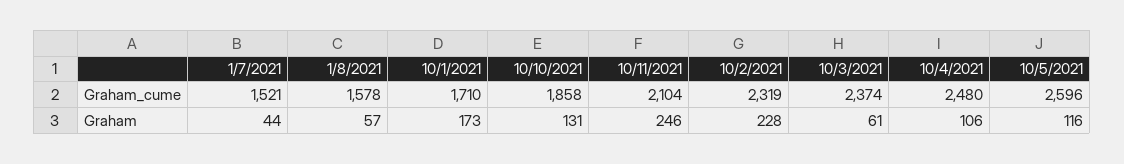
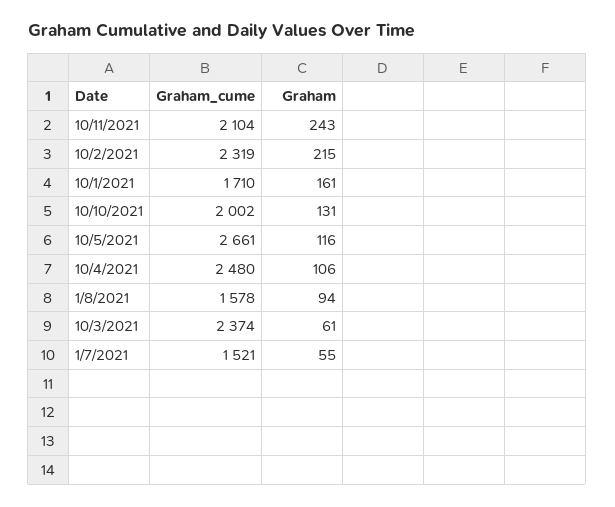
10/10/2021, Graham_cume: 1858 -> 2002
10/5/2021, Graham_cume: 2596 -> 2661
1/7/2021, Graham: 44 -> 55
1/8/2021, Graham: 57 -> 94
10/1/2021, Graham: 173 -> 161
10/11/2021, Graham: 246 -> 243
10/2/2021, Graham: 228 -> 215

